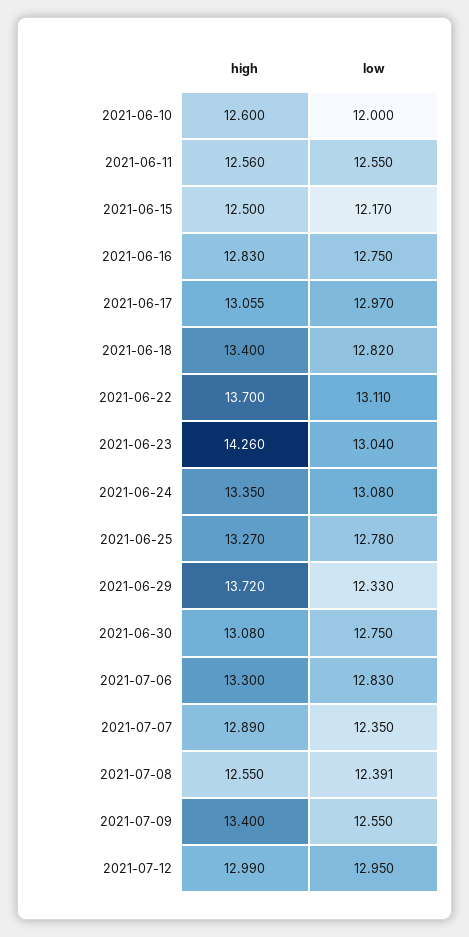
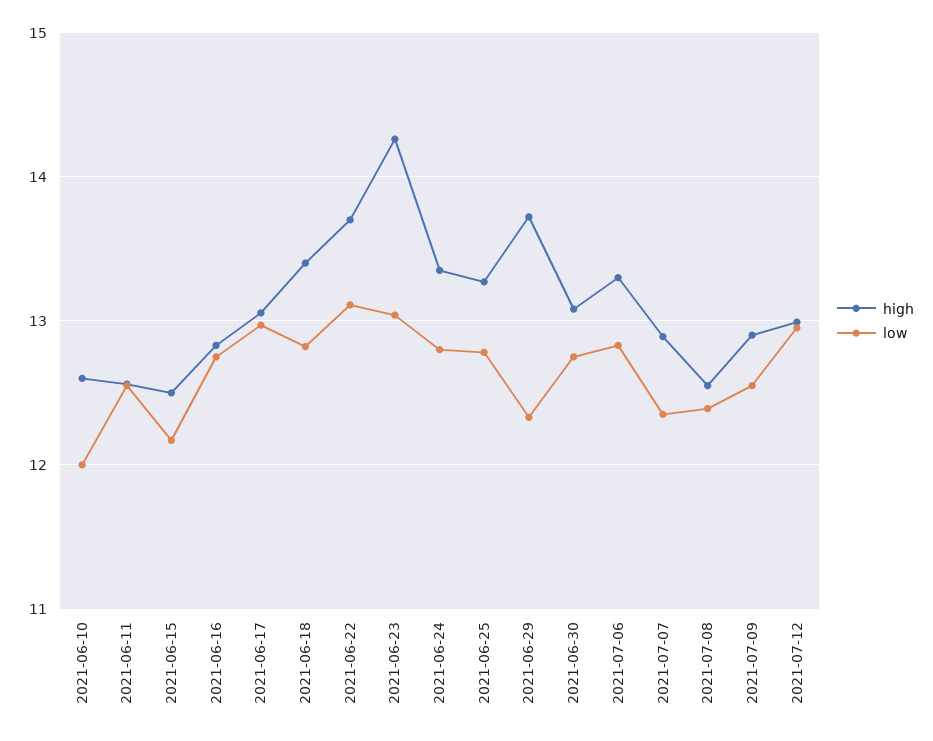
low, 2021-06-24: 13.08 -> 12.8
high, 2021-07-09: 13.4 -> 12.9

